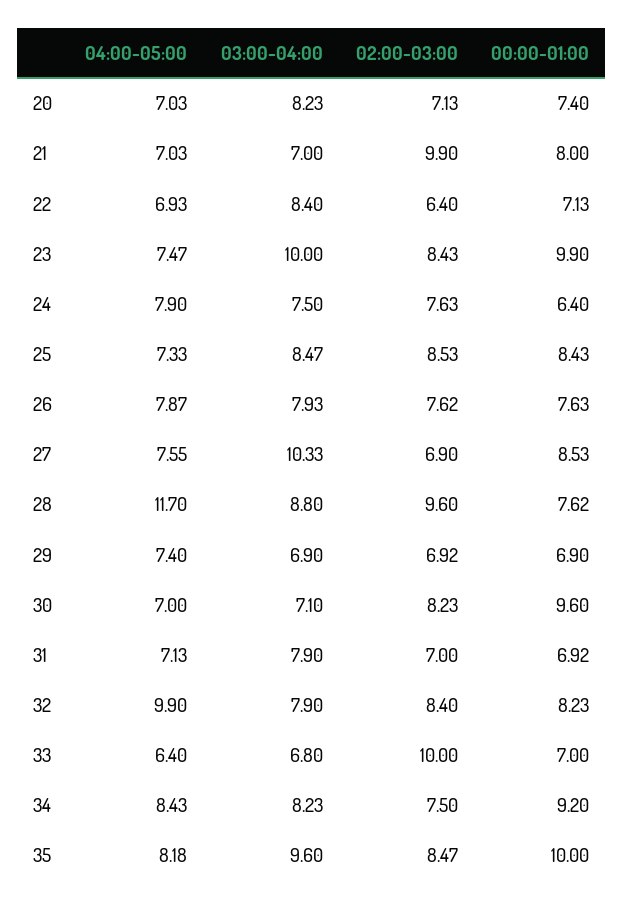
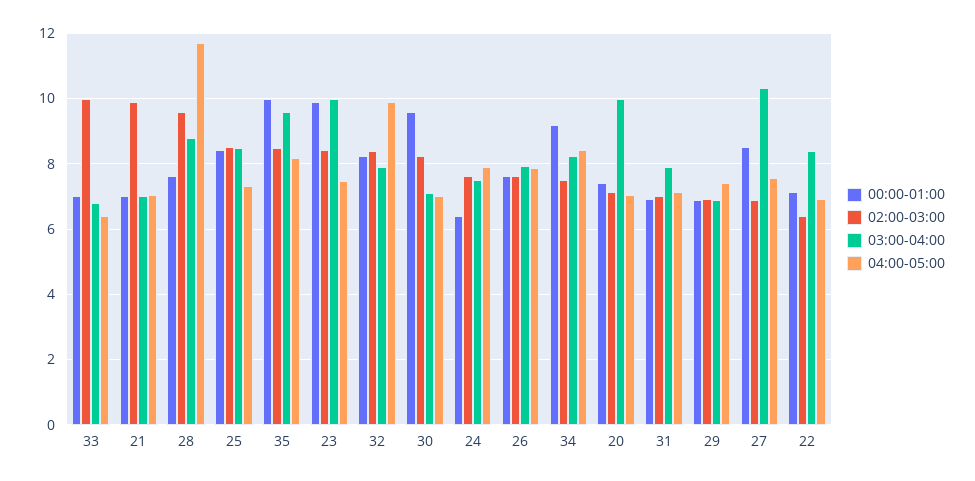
03:00-04:00, 20: 8.23 -> 10
00:00-01:00, 21: 8 -> 7

